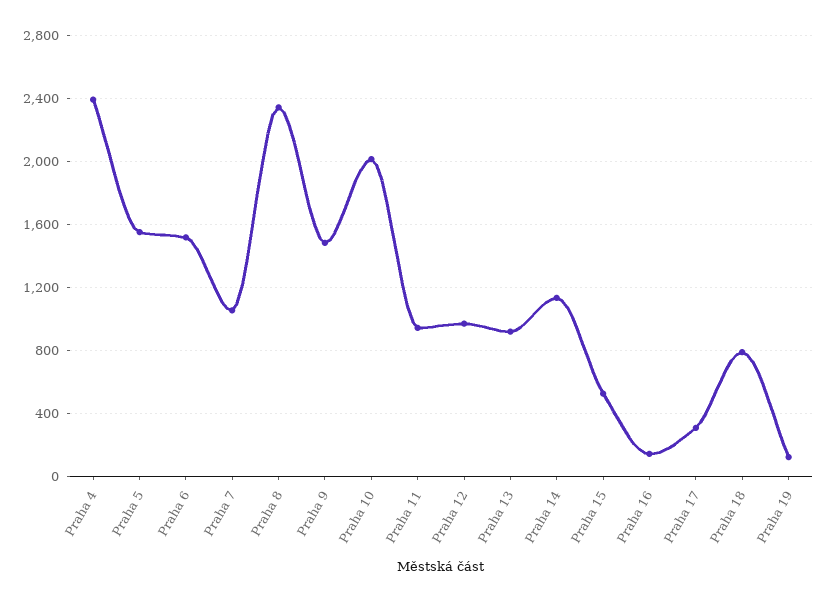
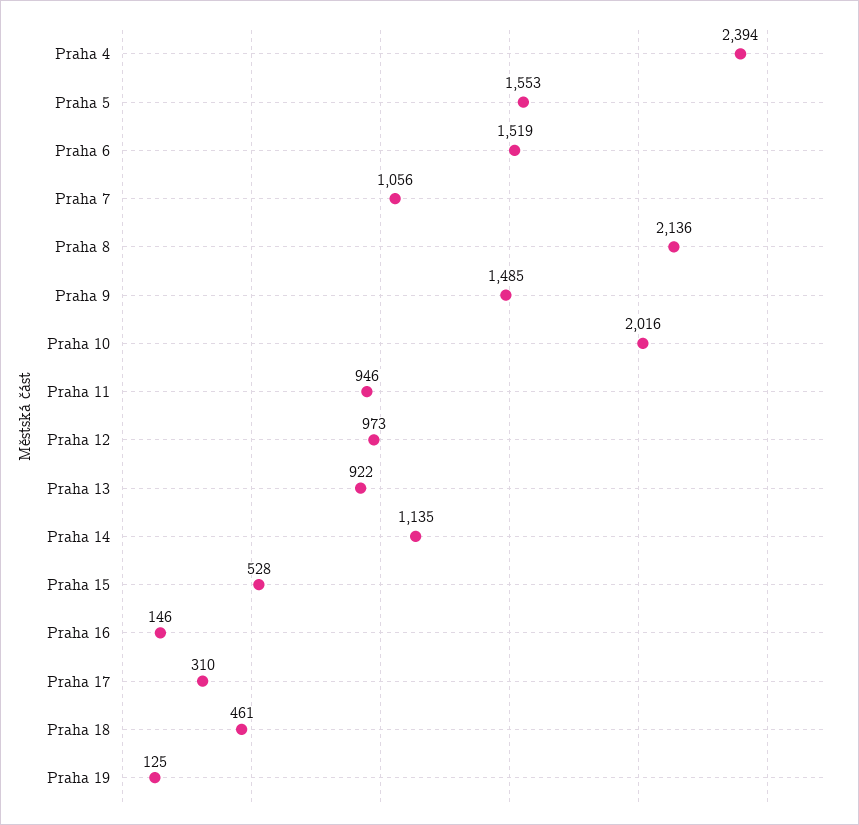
Praha 8: 2350 -> 2136
Praha 18: 800 -> 461

